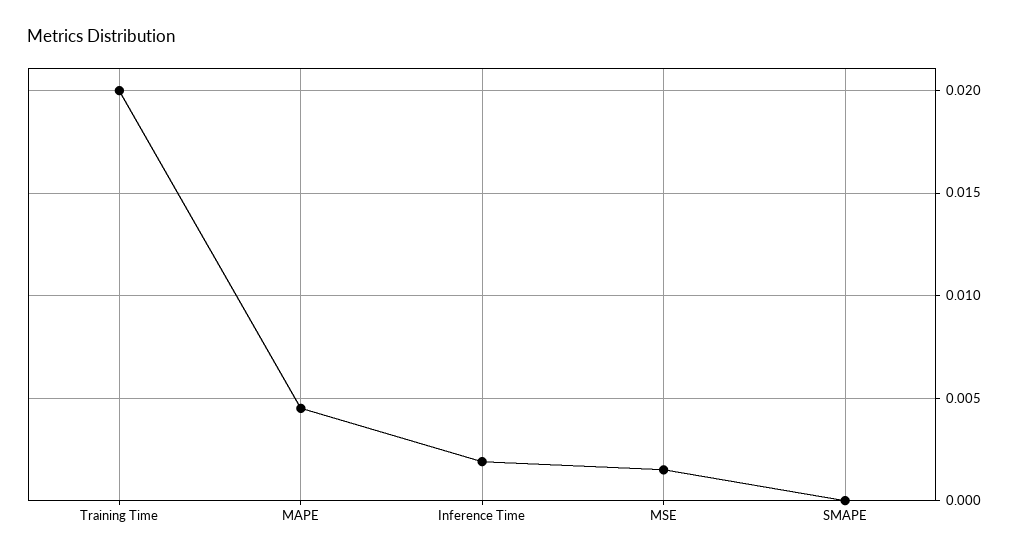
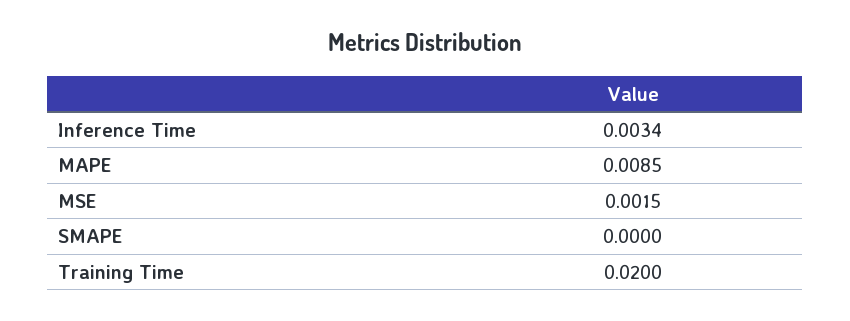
MAPE: 0.0045 -> 0.0085
Inference Time: 0.002 -> 0.0034

